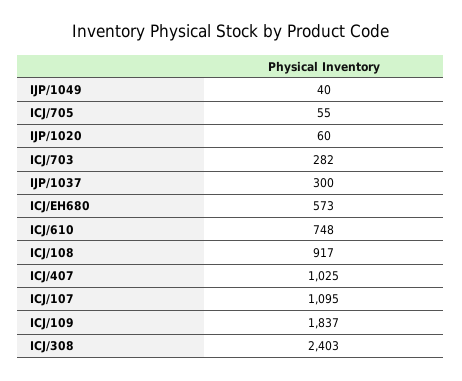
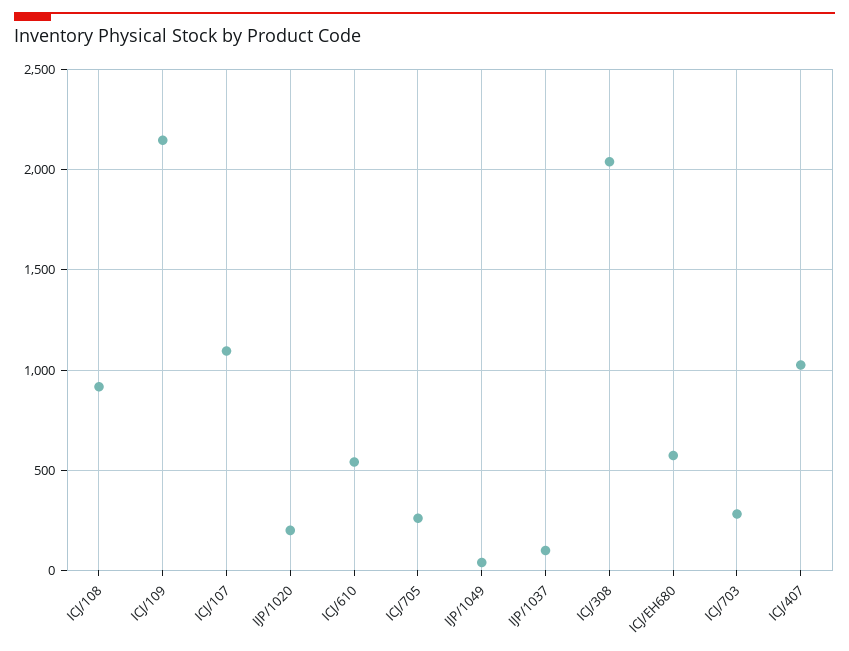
ICJ/705: 55 -> 250
IJP/1020: 60 -> 200
IJP/1037: 300 -> 100
ICJ/610: 748 -> 550
ICJ/109: 1837 -> 2150
ICJ/308: 2403 -> 2050

